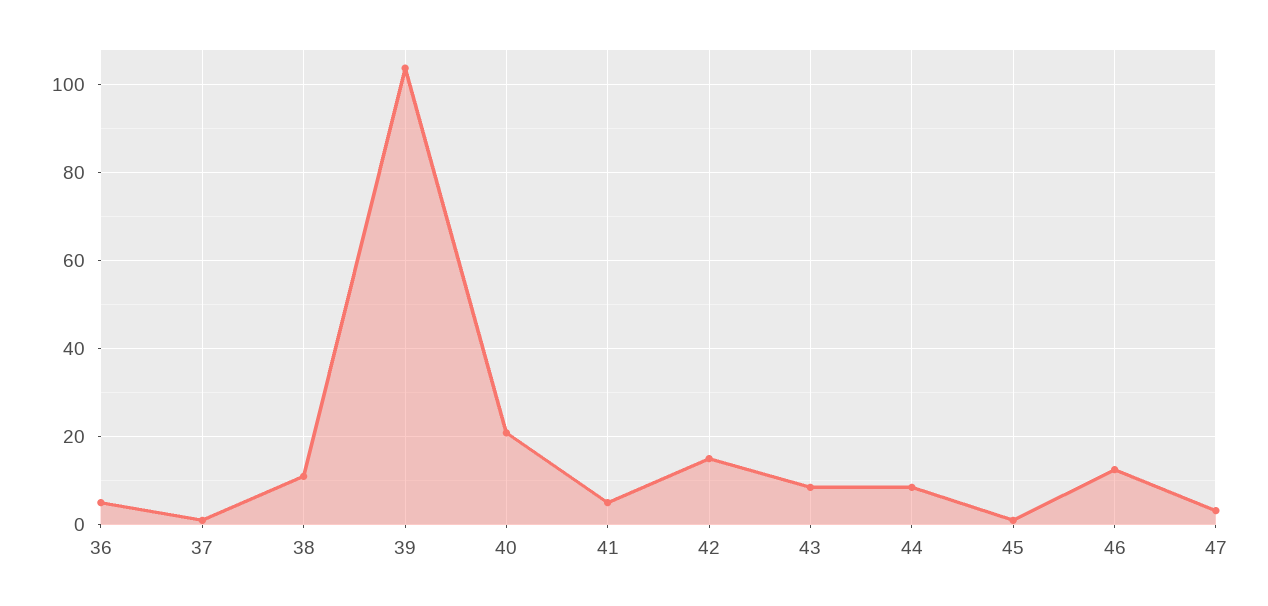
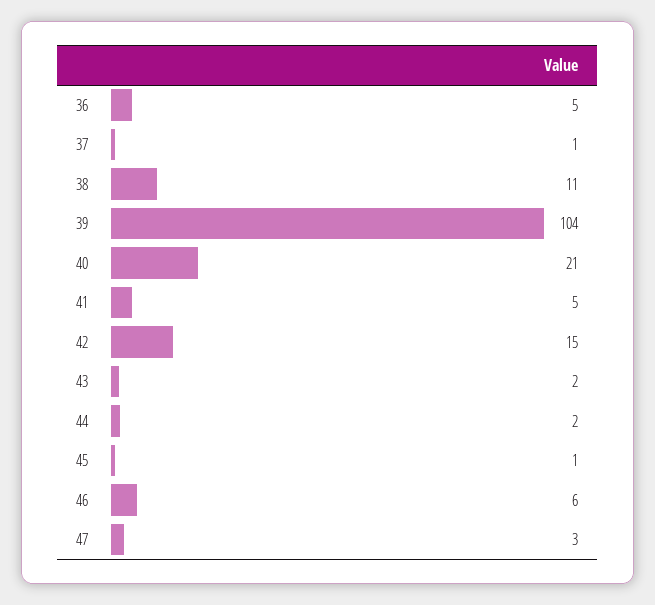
43: 8 -> 2
44: 8 -> 2
46: 12 -> 6

